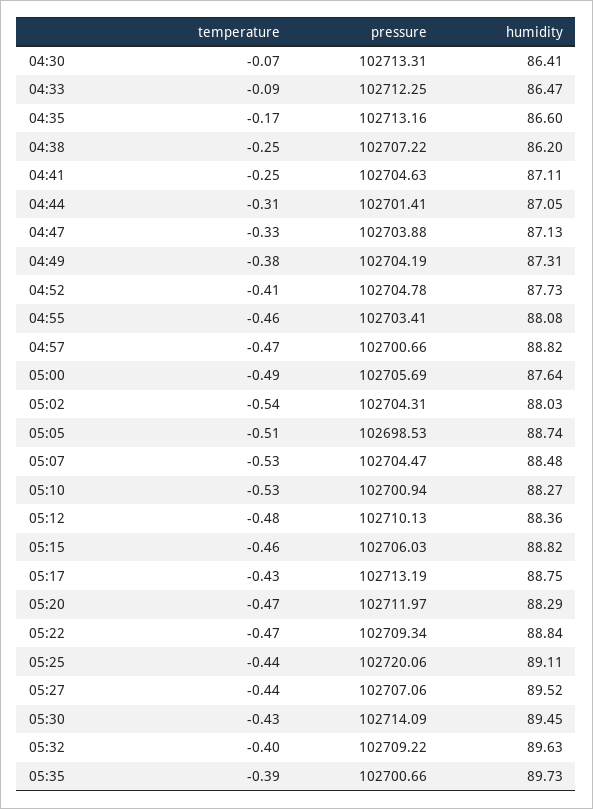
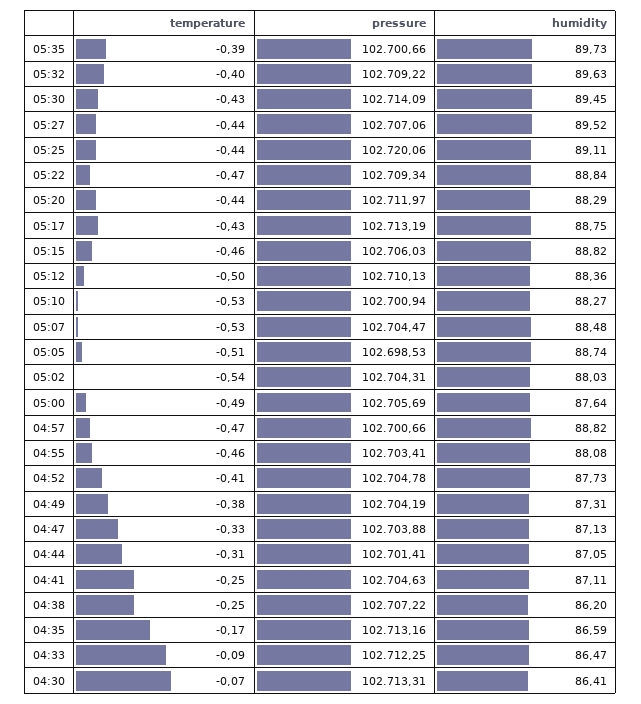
humidity, 04:35: 86.6 -> 86.59
temperature, 05:12: -0.48 -> -0.5
temperature, 05:20: -0.47 -> -0.44

